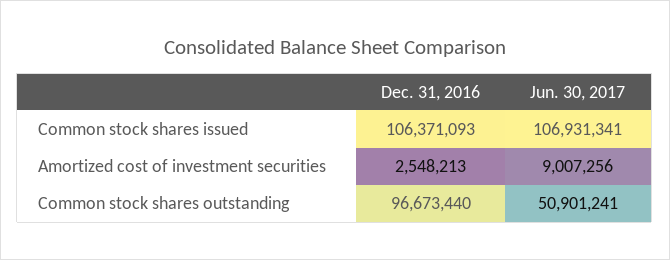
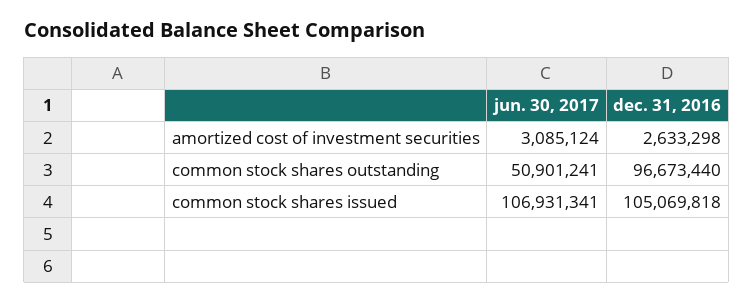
Dec. 31, 2016, Common stock shares issued: 106371093 -> 105069818
Dec. 31, 2016, Amortized cost of investment securities: 2548213 -> 2633298
Jun. 30, 2017, Amortized cost of investment securities: 9007256 -> 3085124

